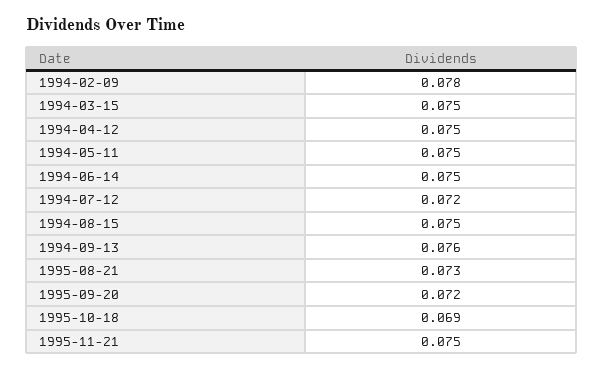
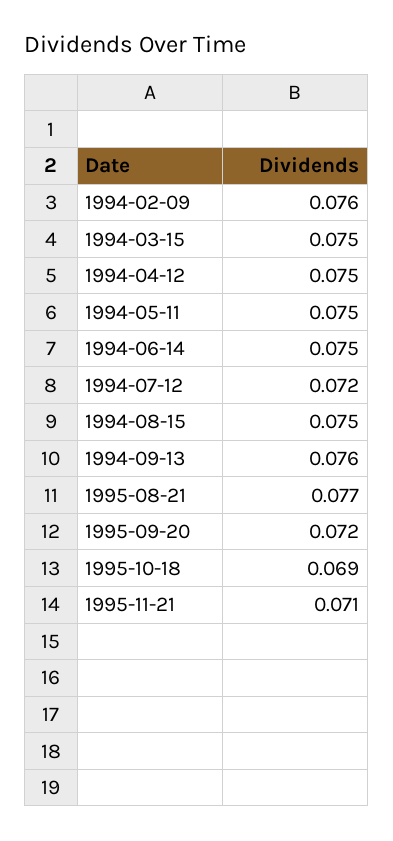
1994-02-09: 0.078 -> 0.076
1995-08-21: 0.073 -> 0.077
1995-11-21: 0.075 -> 0.071

